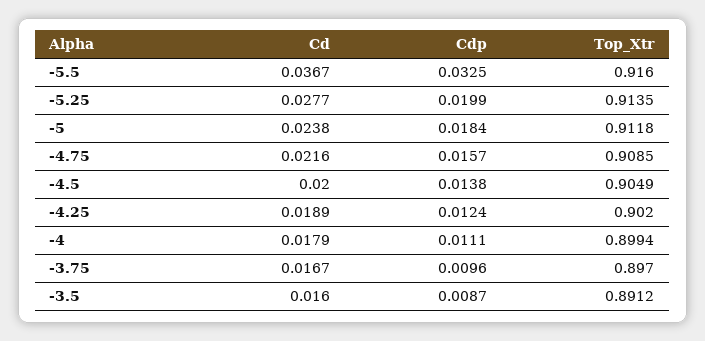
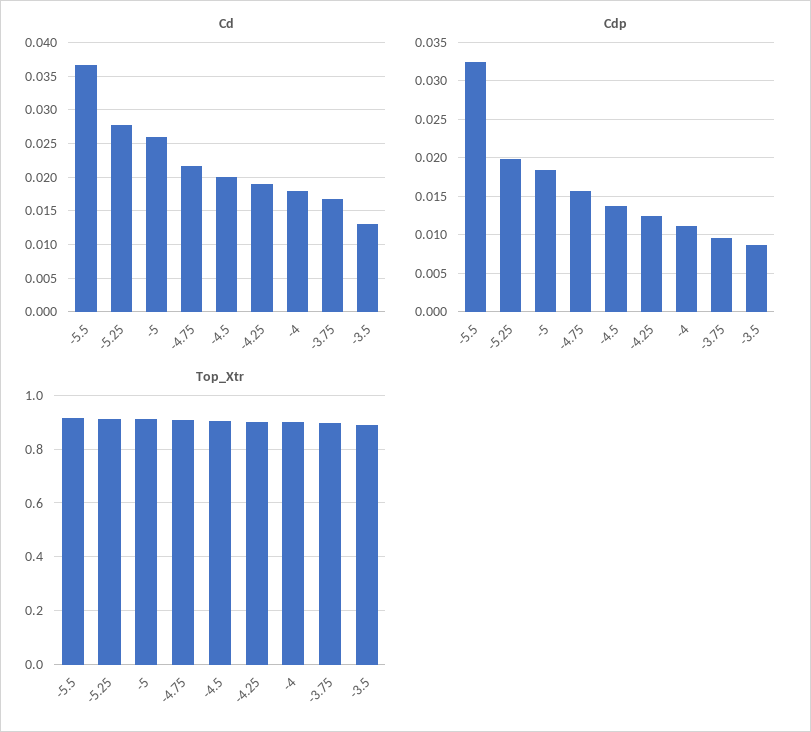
Cd, -5: 0.0238 -> 0.026
Cd, -3.5: 0.016 -> 0.013

